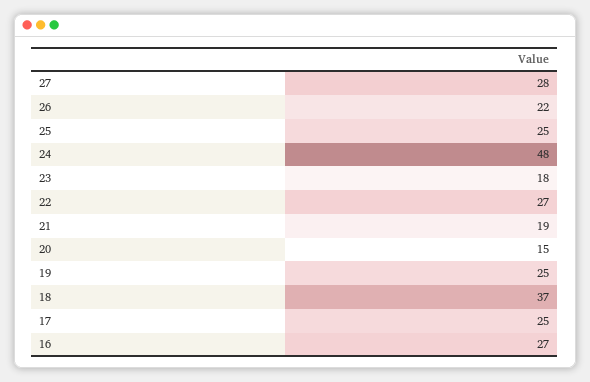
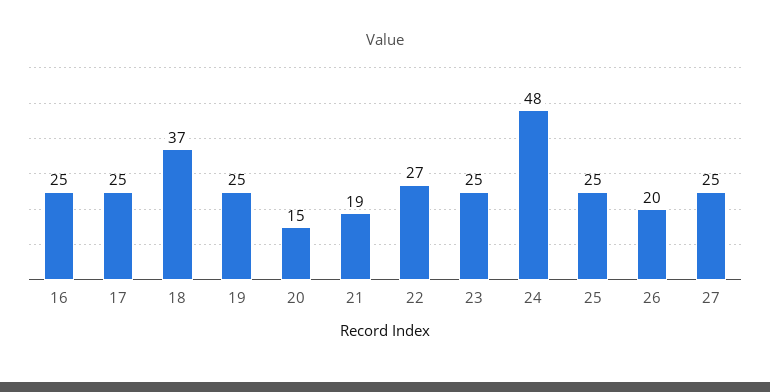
27: 28 -> 25
26: 22 -> 20
23: 18 -> 25
16: 27 -> 25

